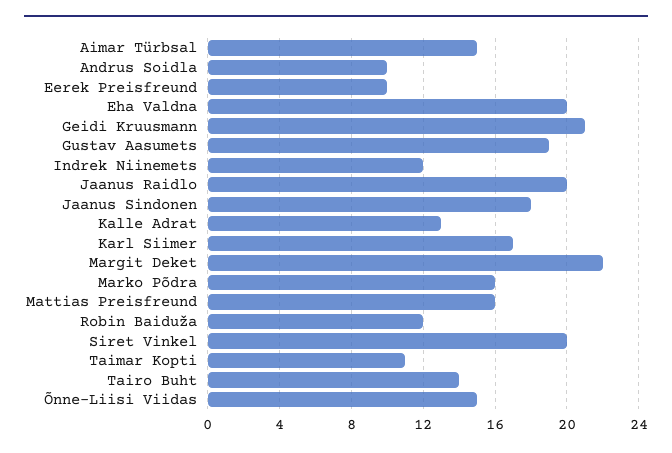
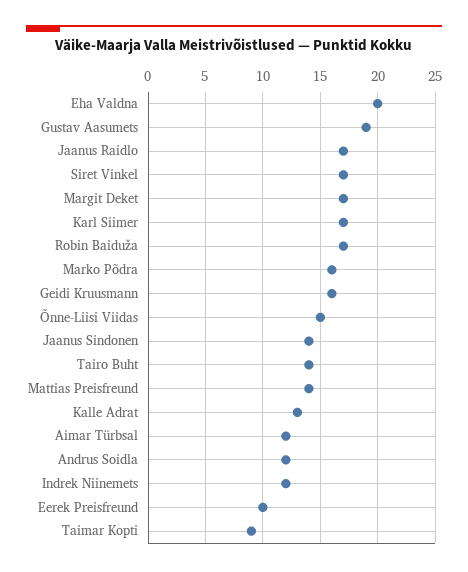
Aimar Türbsal: 15 -> 12
Andrus Soidla: 10 -> 12
Geidi Kruusmann: 21 -> 16
Jaanus Raidlo: 20 -> 17
Jaanus Sindonen: 18 -> 14
Margit Deket: 22 -> 17
Mattias Preisfreund: 16 -> 14
Robin Baiduža: 12 -> 17
Siret Vinkel: 20 -> 17
Taimar Kopti: 11 -> 9

